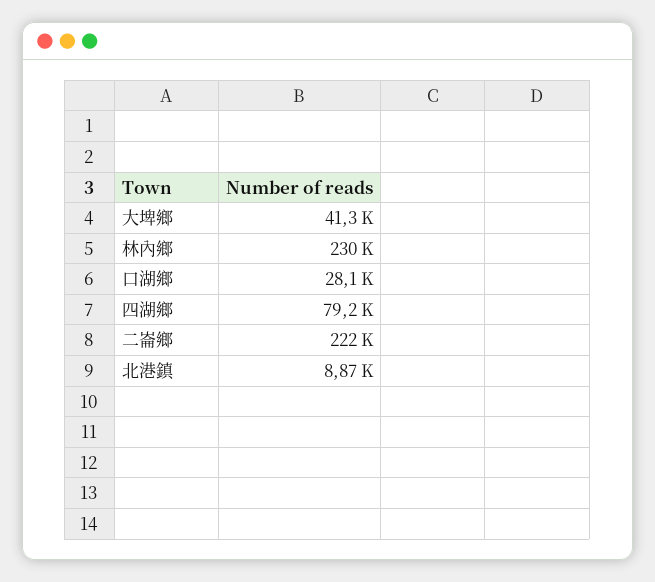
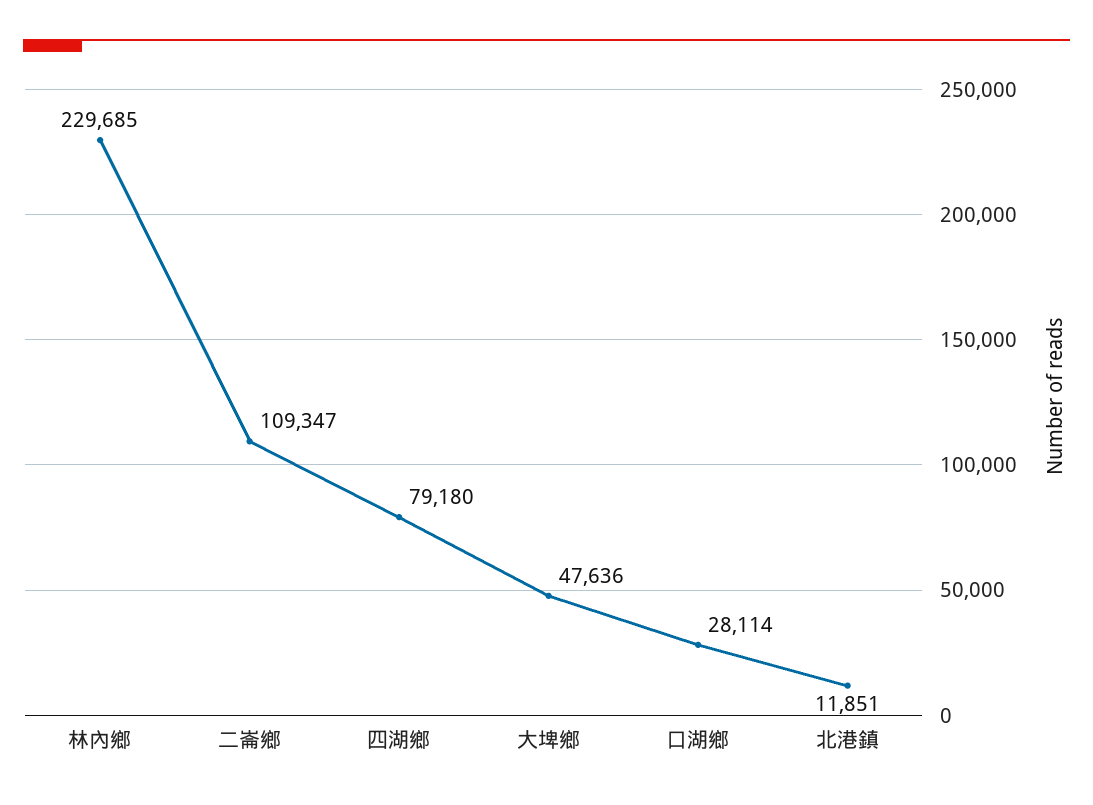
大埤鄉: 41300 -> 47636
二崙鄉: 222000 -> 109347
北港鎮: 8870 -> 11851

